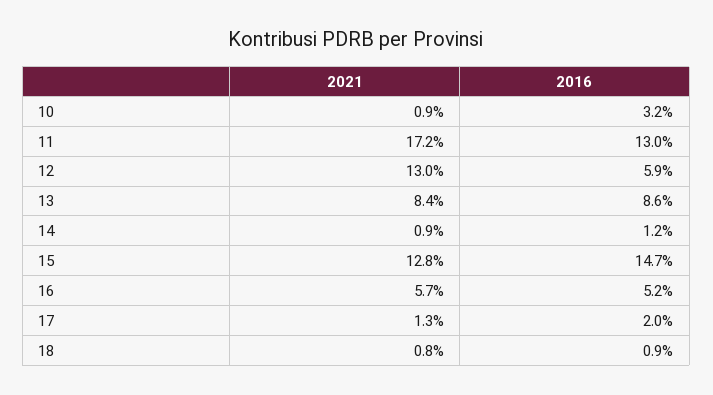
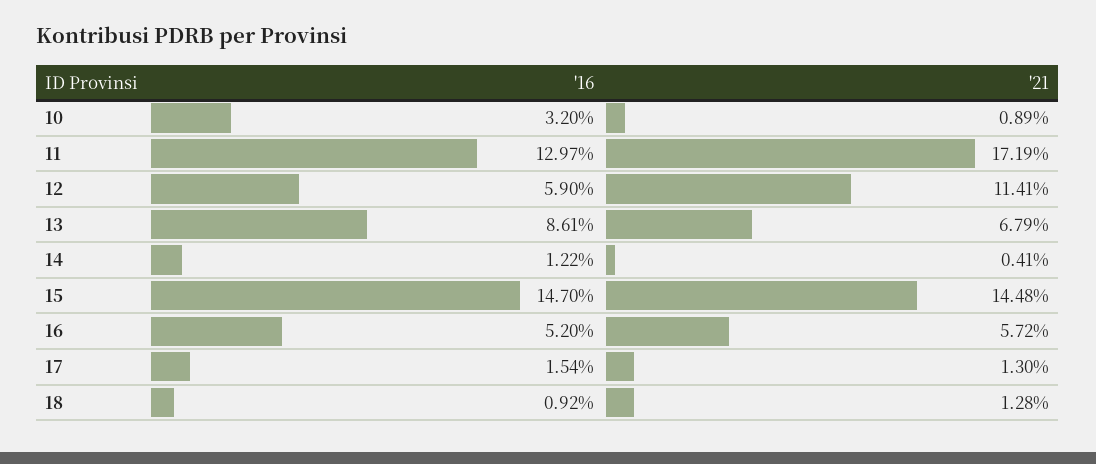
2021, 12: 13 -> 11.41
2021, 13: 8.4 -> 6.79
2021, 14: 0.9 -> 0.41
2021, 15: 12.8 -> 14.48
2016, 17: 2 -> 1.54
2021, 18: 0.8 -> 1.28

